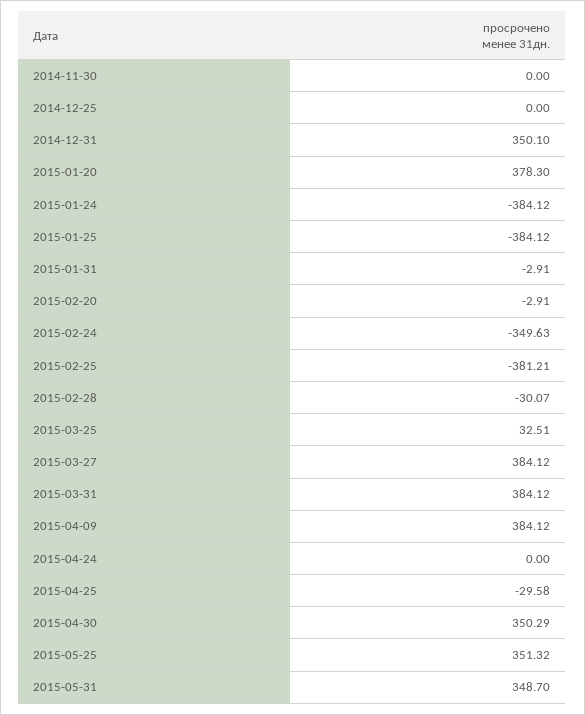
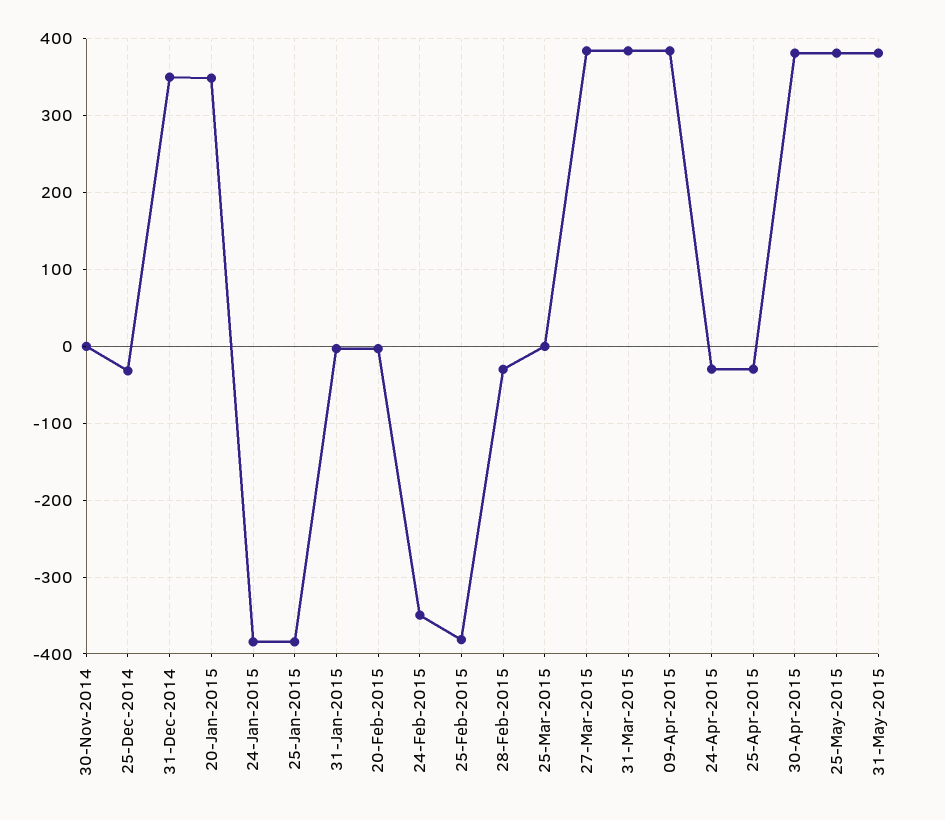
2014-12-25: 0 -> -30
2015-01-20: 378.3 -> 350
2015-03-25: 32.51 -> 0
2015-04-24: 0 -> -30
2015-04-30: 350.29 -> 380
2015-05-25: 351.32 -> 380
2015-05-31: 348.7 -> 380

